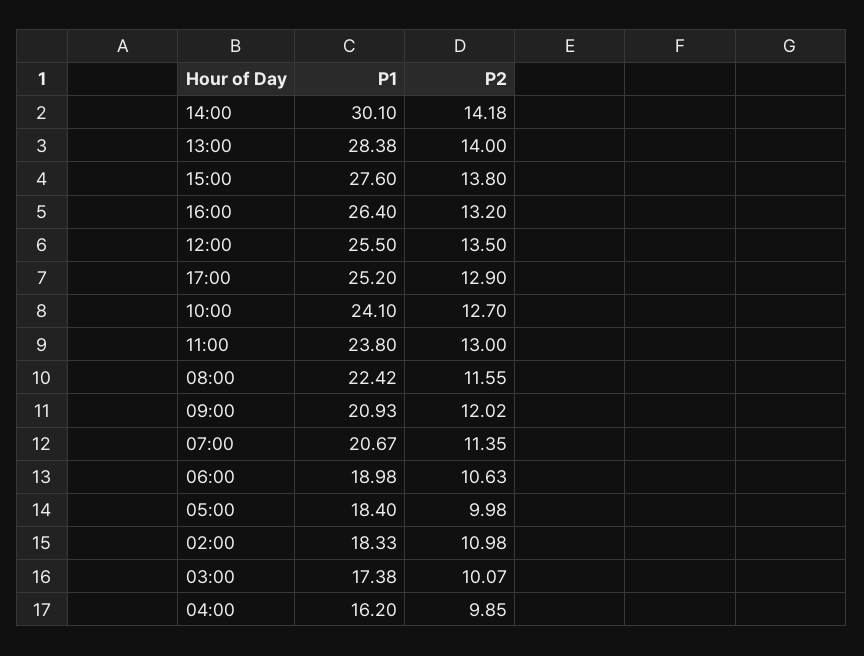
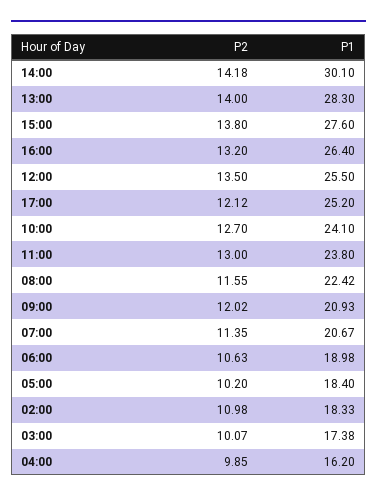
P1, 13:00: 28.38 -> 28.3
P2, 17:00: 12.9 -> 12.12
P2, 05:00: 9.98 -> 10.2

